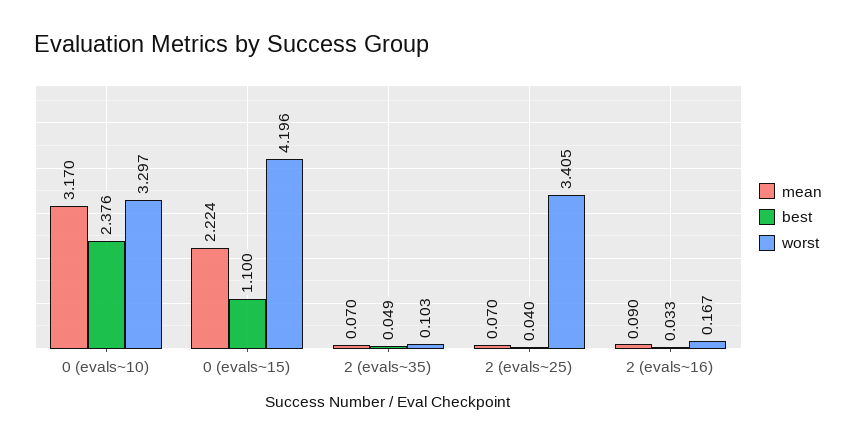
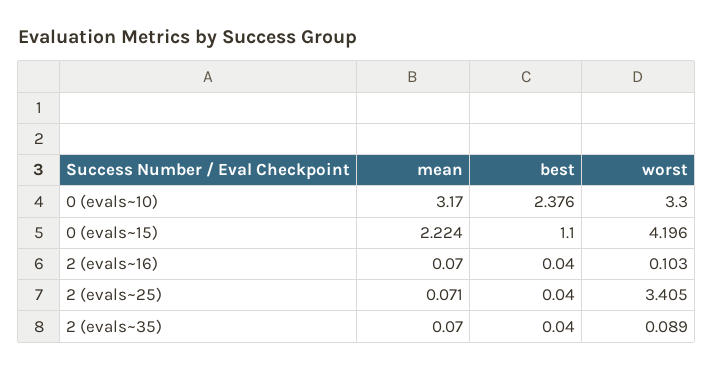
worst, 0 (evals~10): 3.297 -> 3.3
best, 2 (evals~35): 0.049 -> 0.04
worst, 2 (evals~35): 0.103 -> 0.089
mean, 2 (evals~25): 0.07 -> 0.071
mean, 2 (evals~16): 0.09 -> 0.07
best, 2 (evals~16): 0.033 -> 0.04
worst, 2 (evals~16): 0.167 -> 0.103

